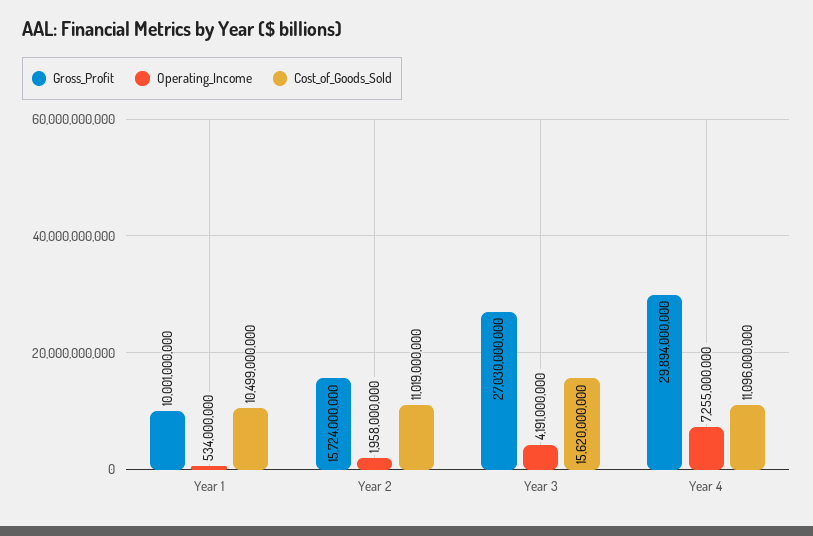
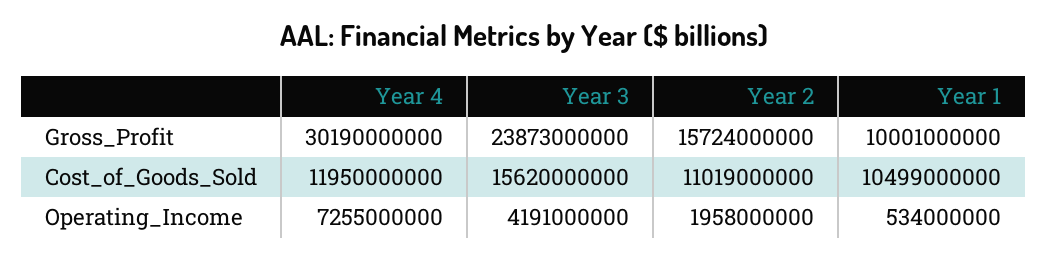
Gross_Profit, Year 3: 27030000000 -> 23873000000
Gross_Profit, Year 4: 29894000000 -> 30190000000
Cost_of_Goods_Sold, Year 4: 11096000000 -> 11950000000

